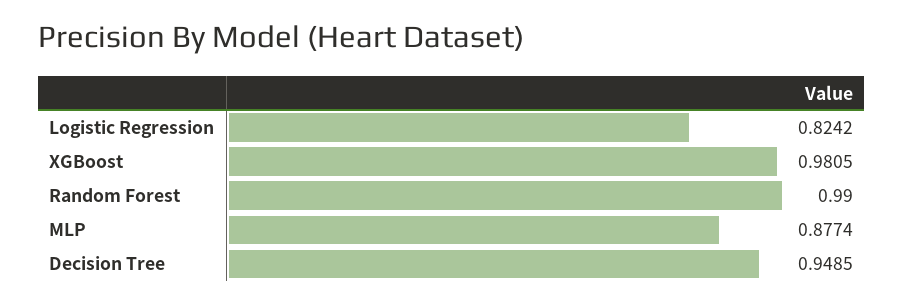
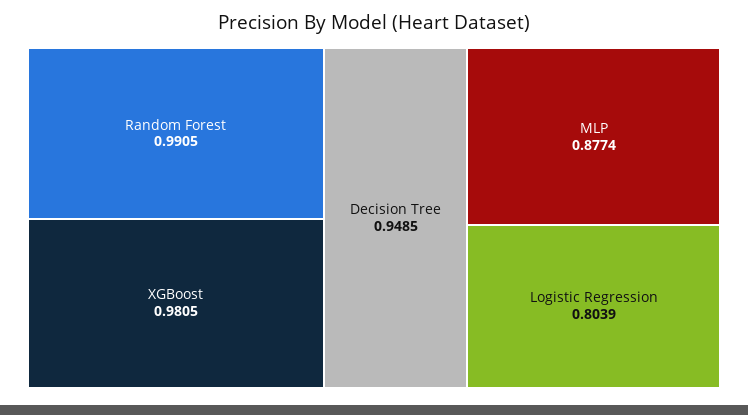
Logistic Regression: 0.8242 -> 0.8039
Random Forest: 0.99 -> 0.9905

